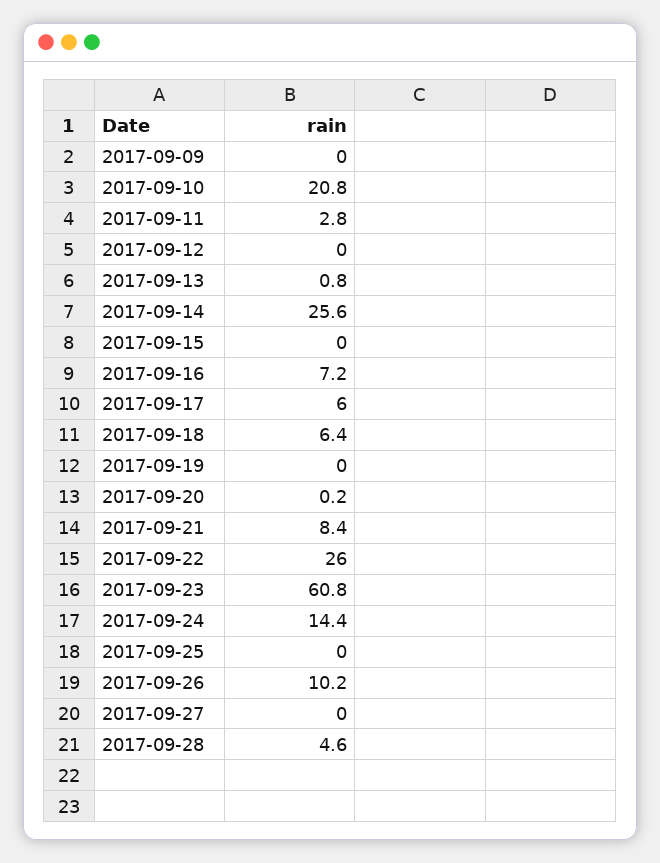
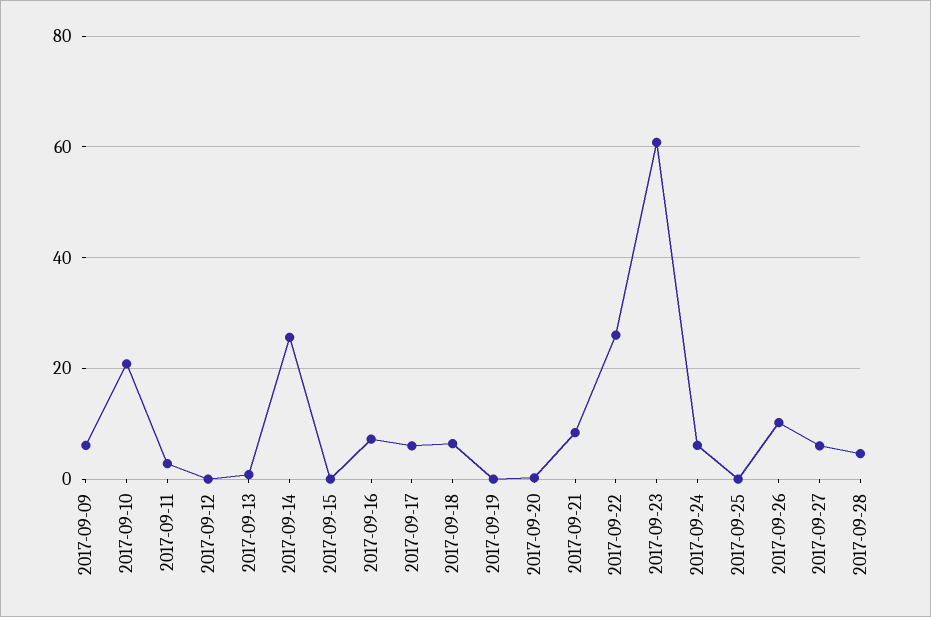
2017-09-09: 0 -> 6
2017-09-24: 14.4 -> 6
2017-09-27: 0 -> 6

